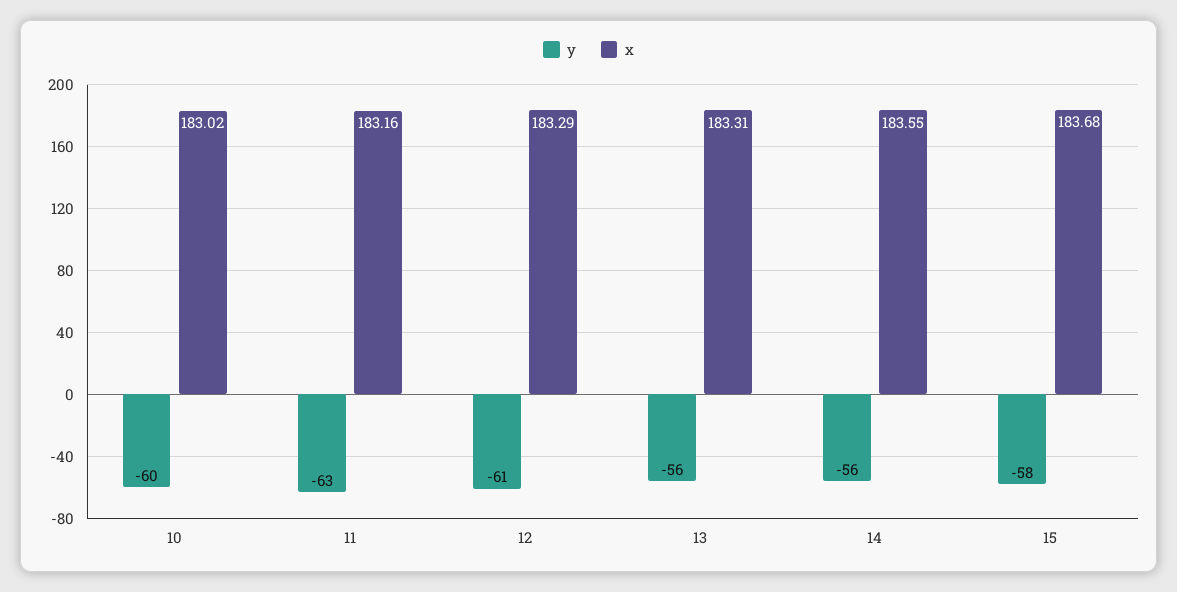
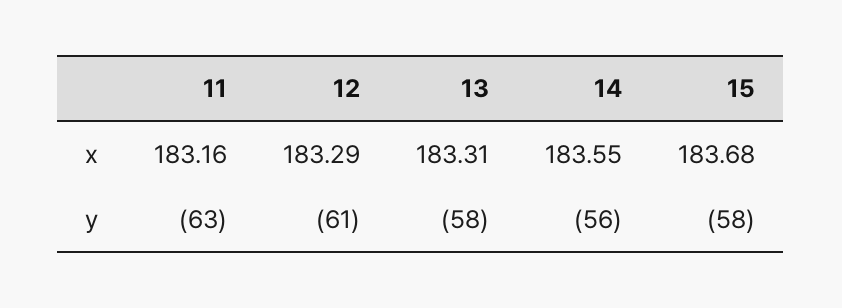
y, 10: -60 -> none
x, 10: 183.02 -> none
y, 13: -56 -> -58

